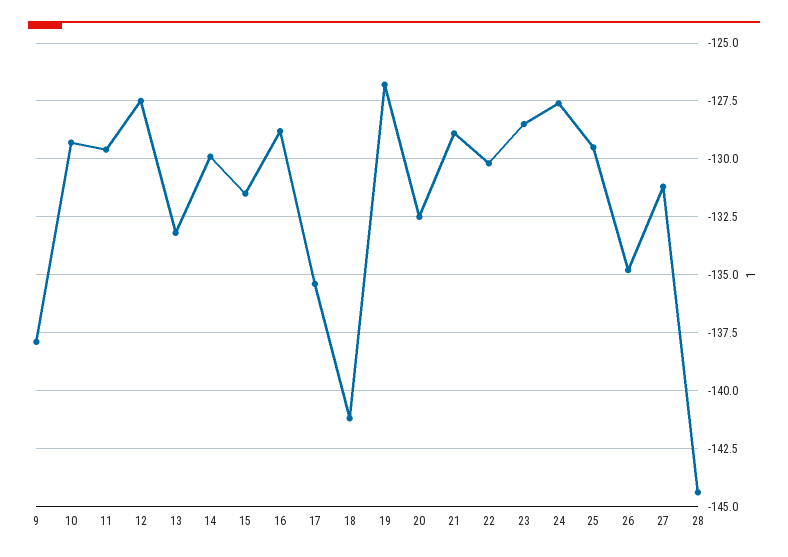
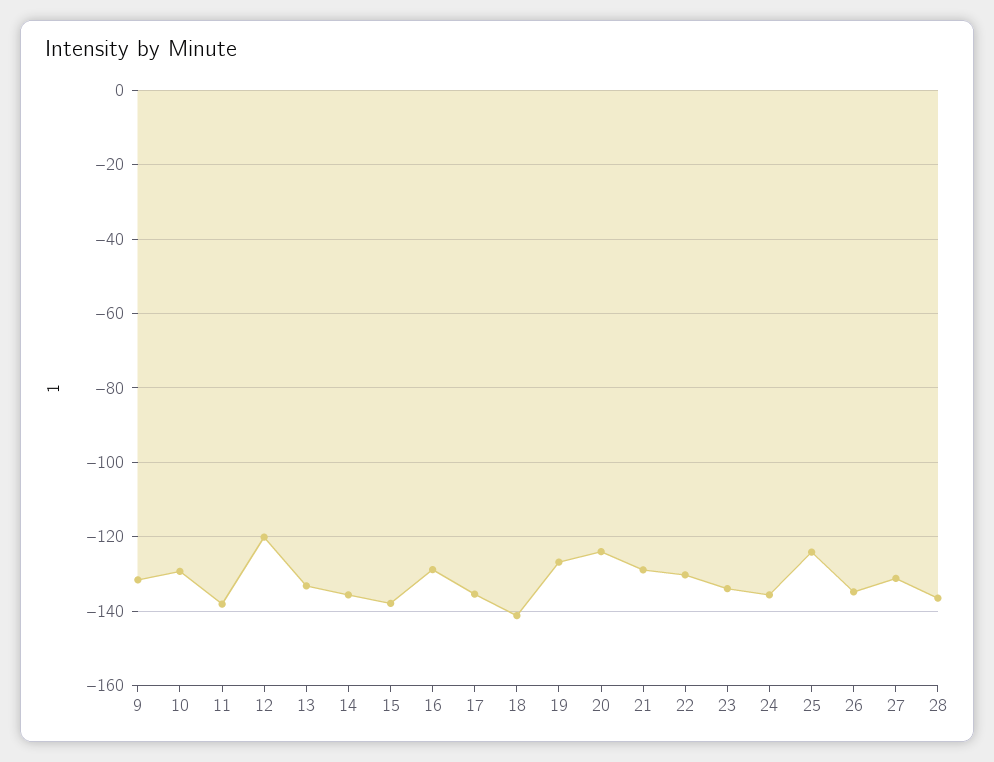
9: -138 -> -132
11: -129.5 -> -138
12: -127.5 -> -120
14: -130 -> -136
15: -131.5 -> -138
20: -132.5 -> -124
23: -128.5 -> -134
24: -127.5 -> -136
25: -129.5 -> -124
28: -144.5 -> -136

